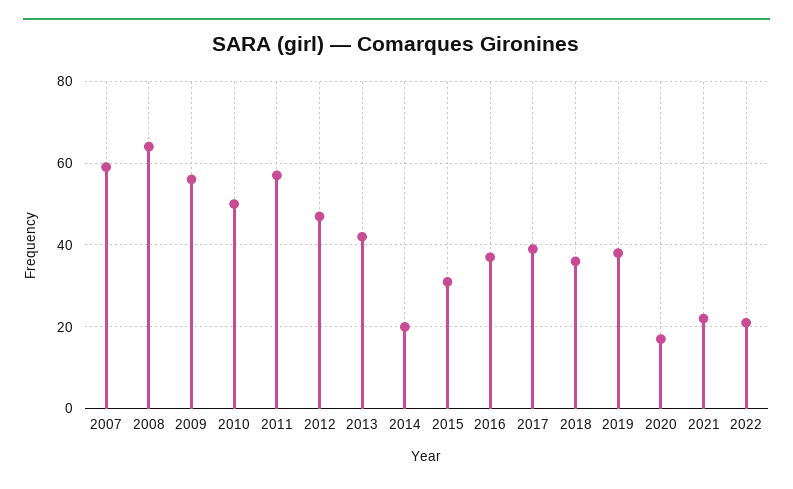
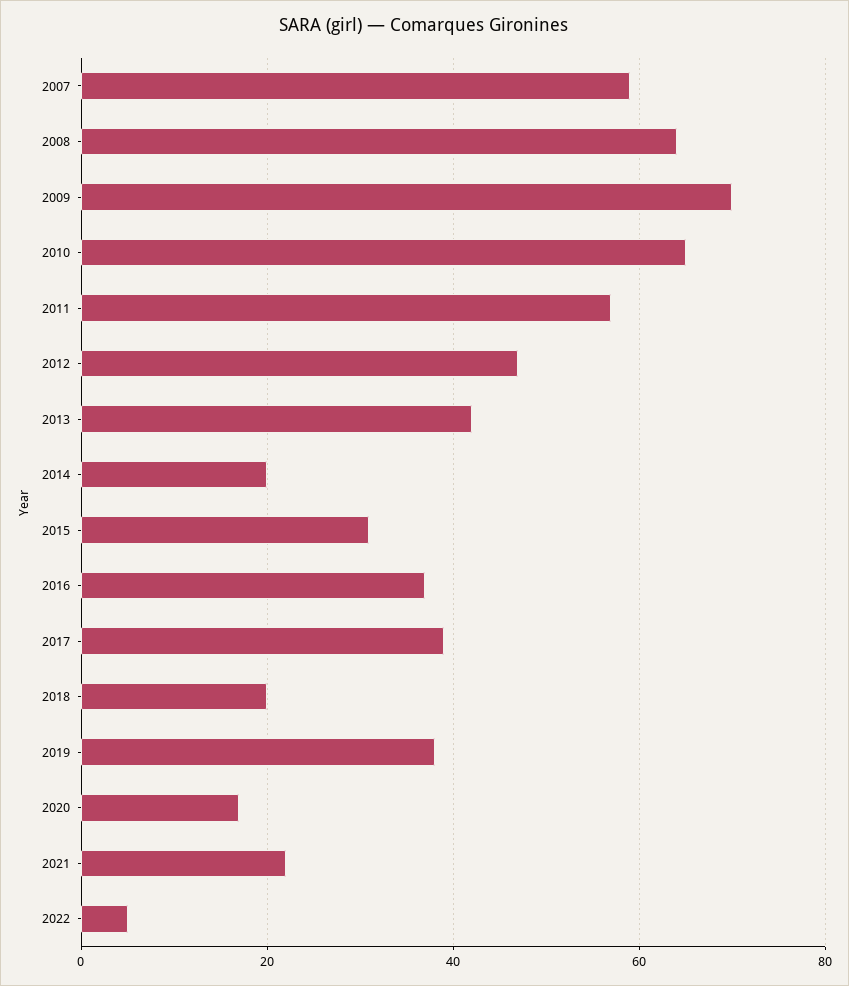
2009: 55 -> 70
2010: 50 -> 65
2018: 35 -> 20
2022: 20 -> 5

